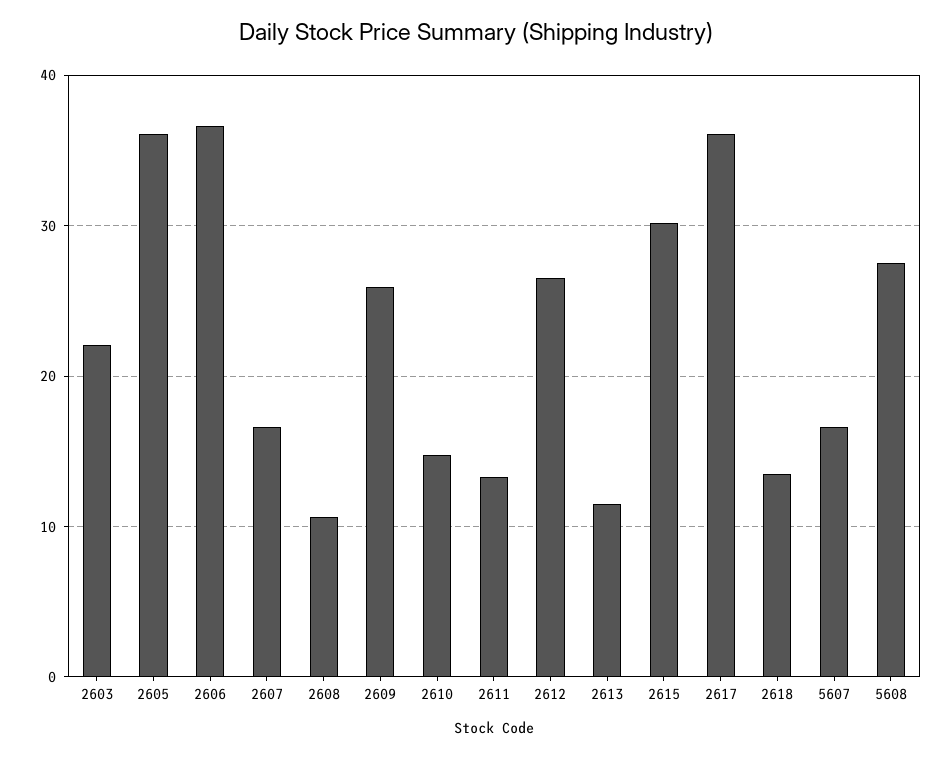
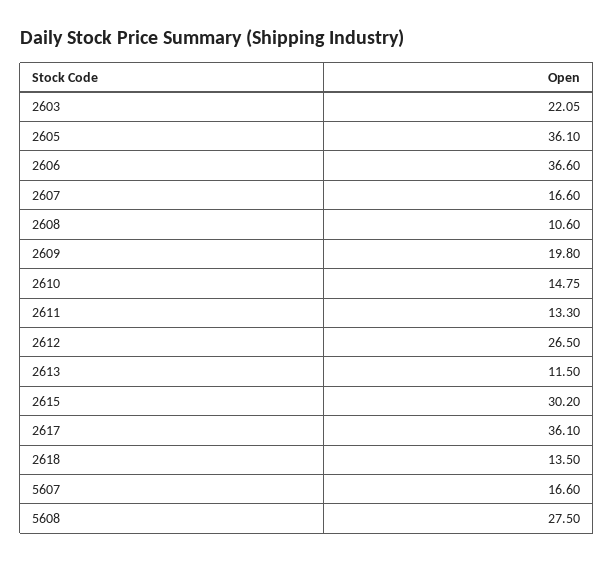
2609: 26 -> 19.8

